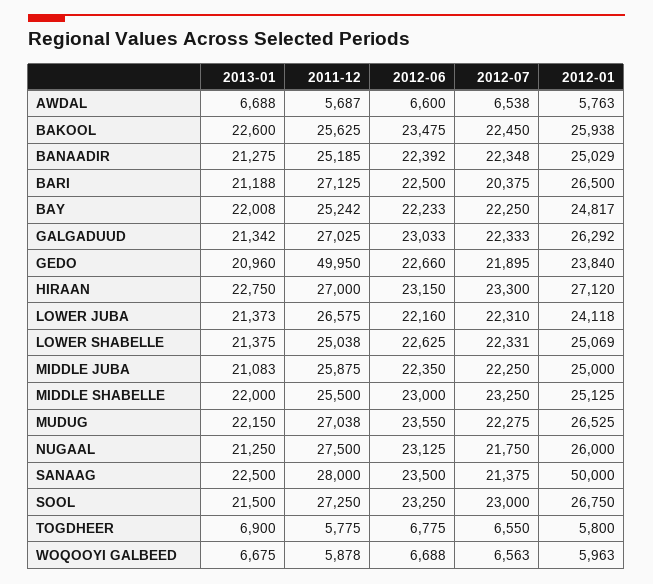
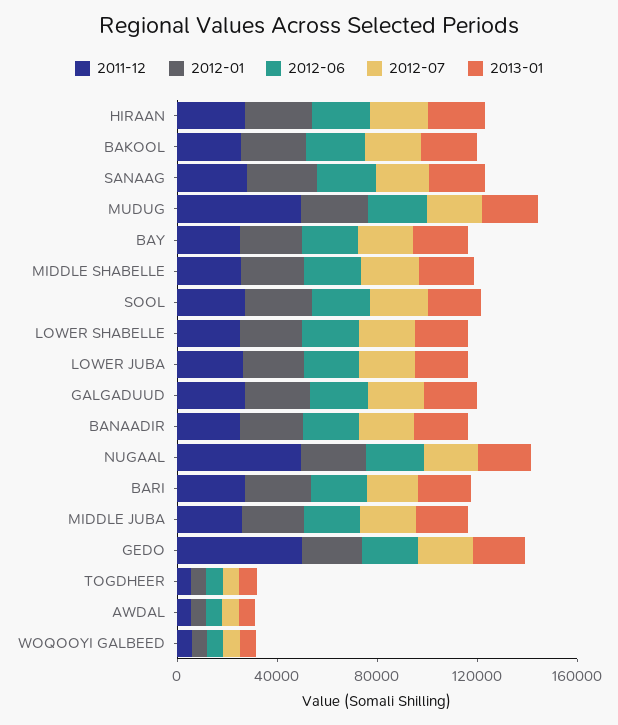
2011-12, MUDUG: 27038 -> 50000
2011-12, NUGAAL: 27500 -> 50000
2012-01, SANAAG: 50000 -> 30000

